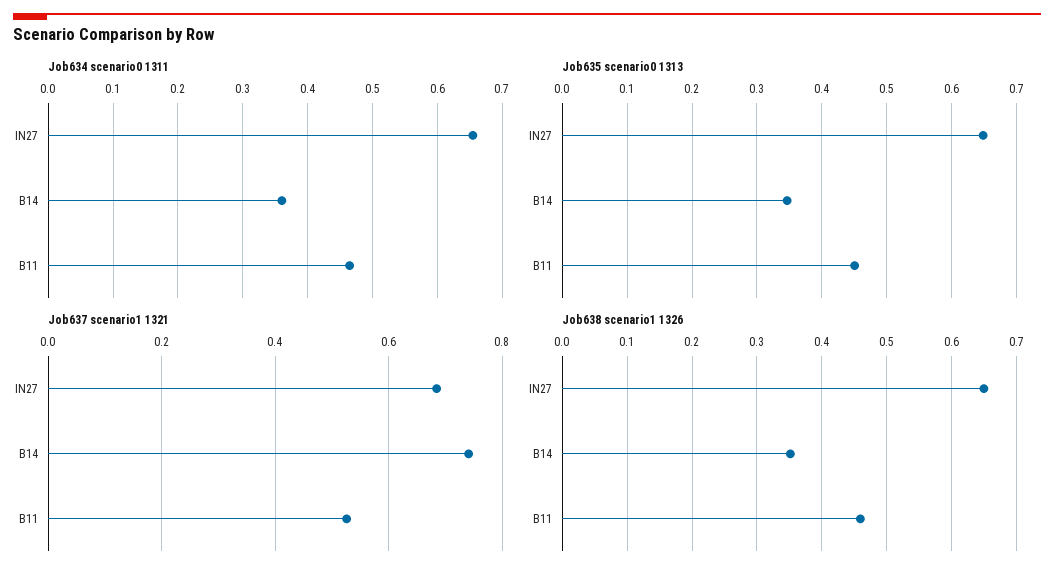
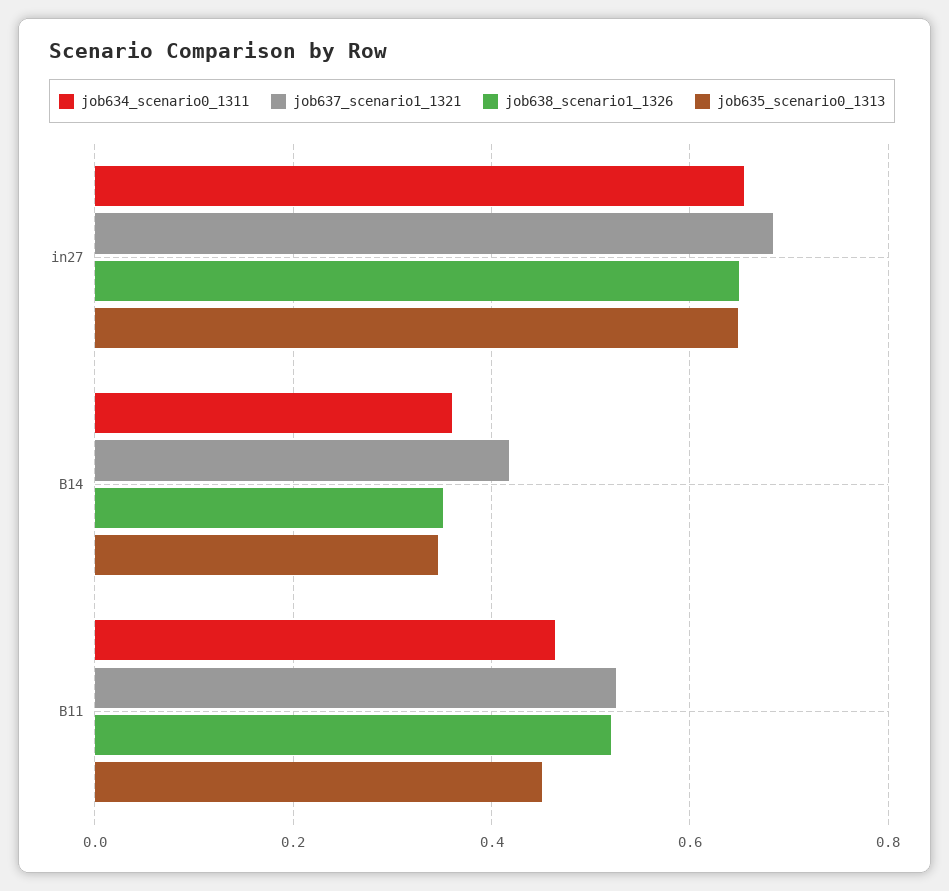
Job637 scenario1 1321, B14: 0.74 -> 0.42
Job638 scenario1 1326, B11: 0.46 -> 0.52

